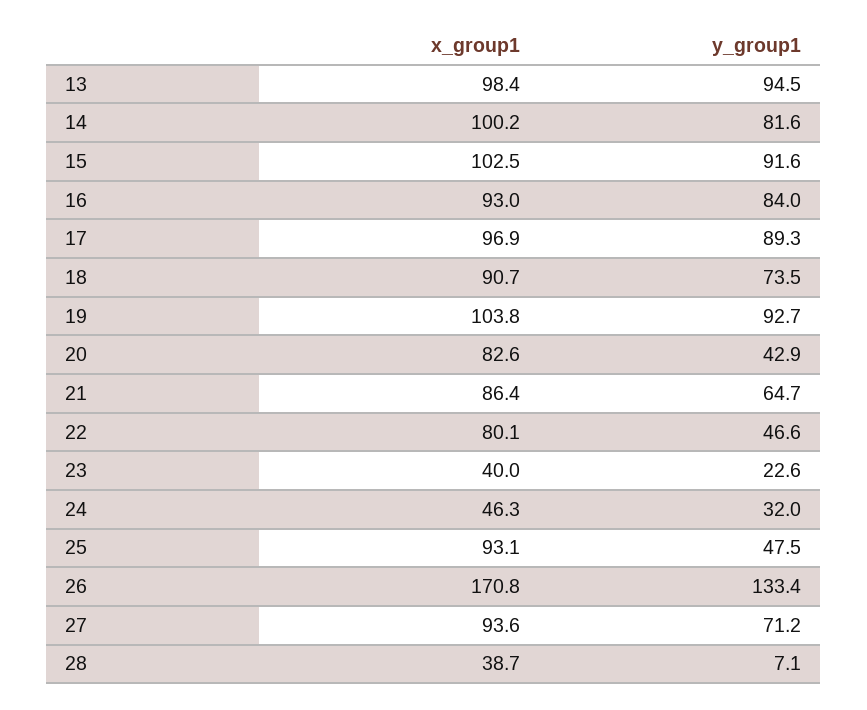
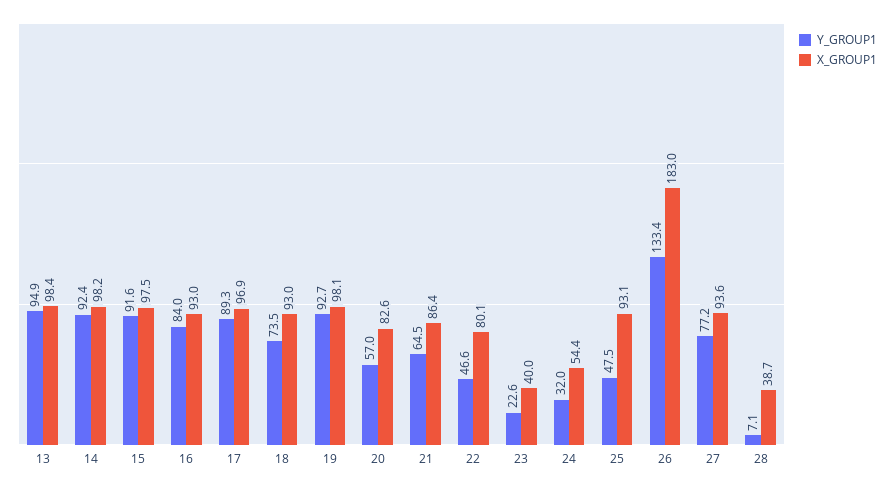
y_group1, 13: 94.5 -> 94.9
x_group1, 14: 100.2 -> 98.2
y_group1, 14: 81.6 -> 92.4
x_group1, 15: 102.5 -> 97.5
x_group1, 18: 90.7 -> 93
x_group1, 19: 103.8 -> 98.1
y_group1, 20: 42.9 -> 57
y_group1, 21: 64.7 -> 64.5
x_group1, 24: 46.3 -> 54.4
x_group1, 26: 170.8 -> 183
y_group1, 27: 71.2 -> 77.2

